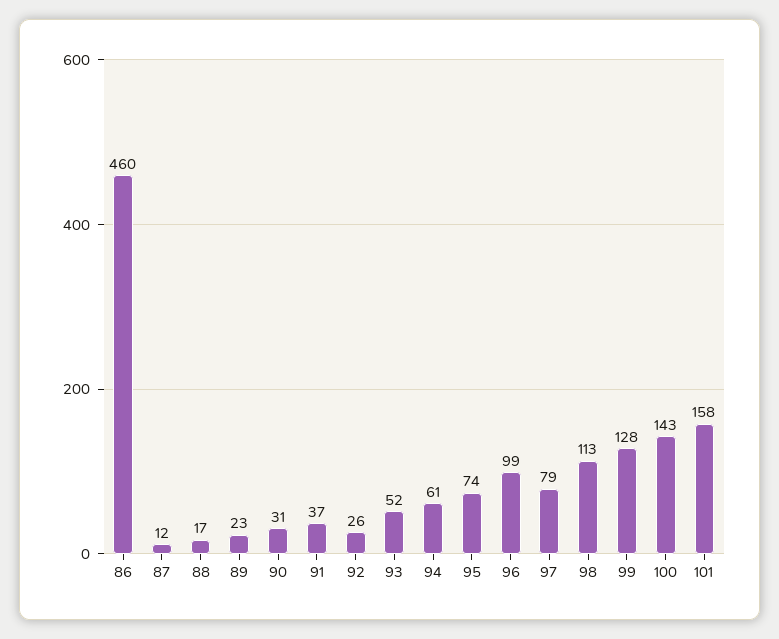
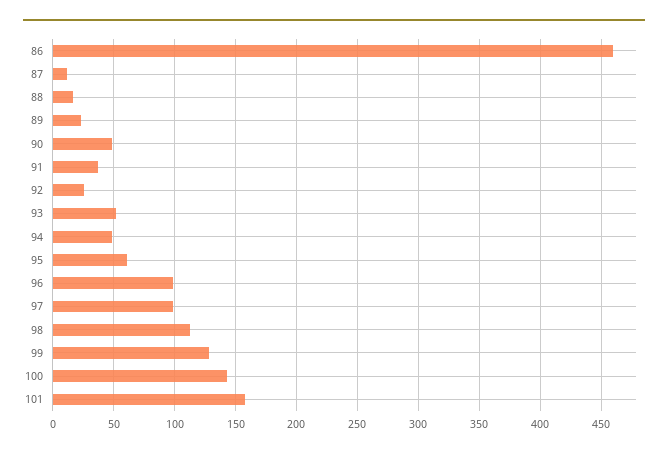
90: 31 -> 50
94: 61 -> 50
95: 74 -> 60
97: 79 -> 100

